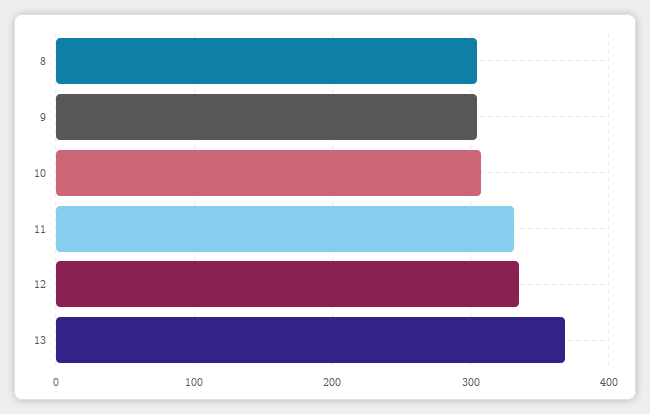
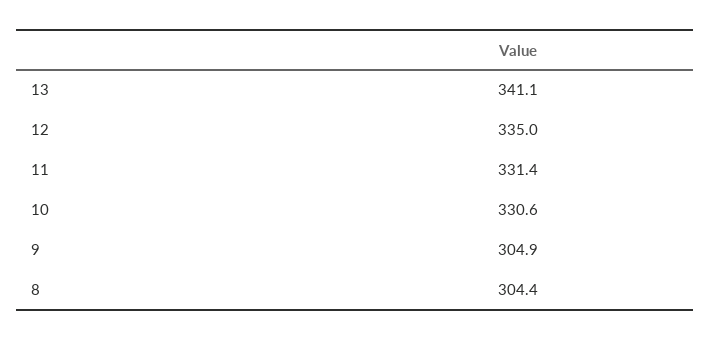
10: 310 -> 330.6
13: 370 -> 341.1

